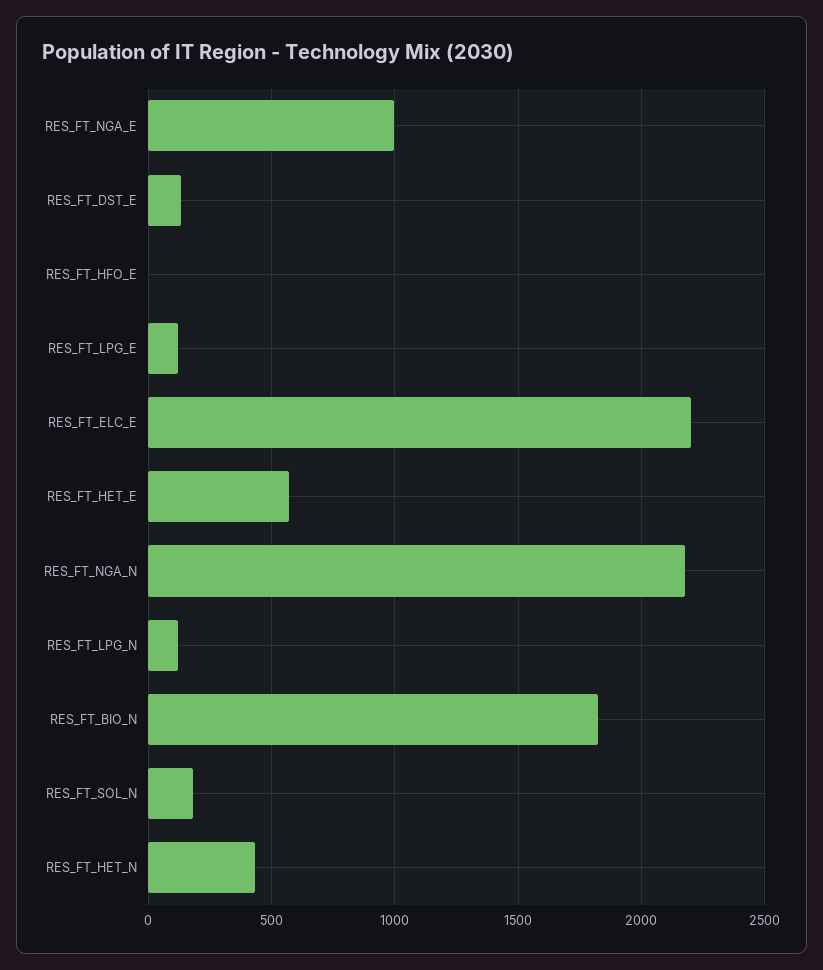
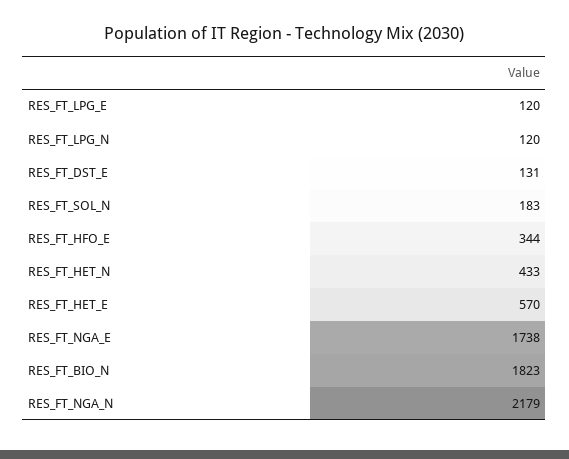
RES_FT_NGA_E: 1000 -> 1738
RES_FT_HFO_E: 0 -> 344
RES_FT_ELC_E: 2200 -> none

